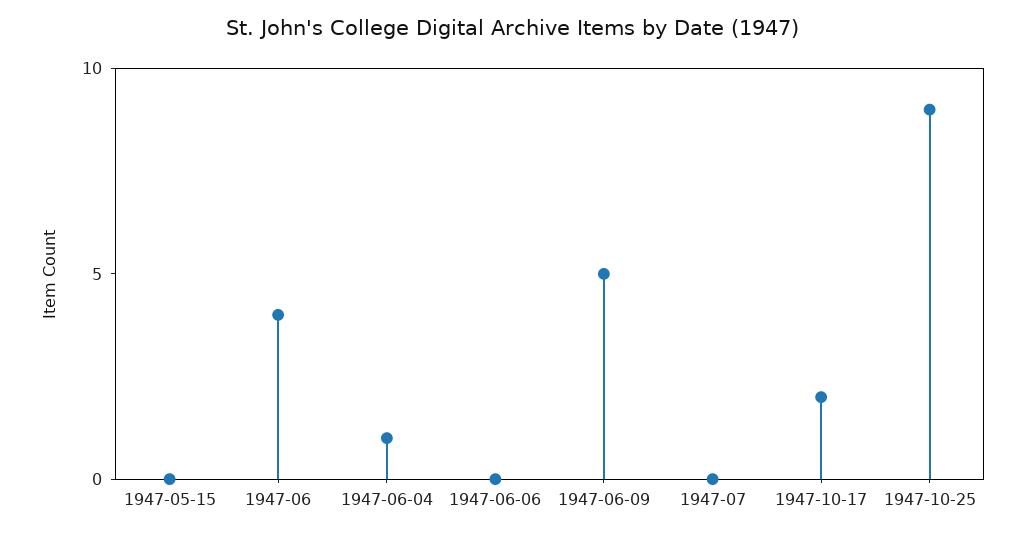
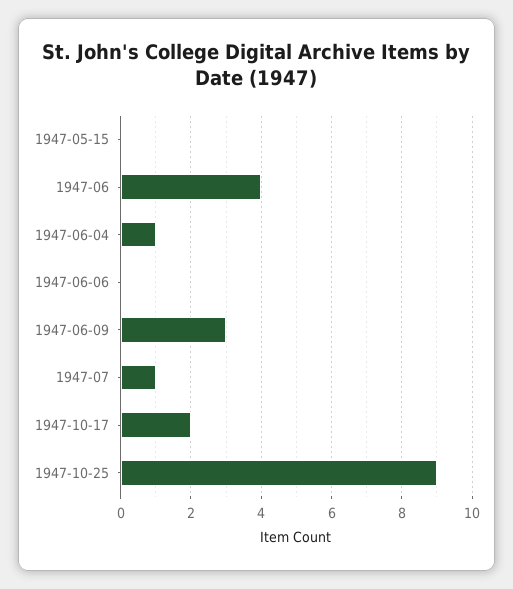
1947-06-09: 5 -> 3
1947-07: 0 -> 1

